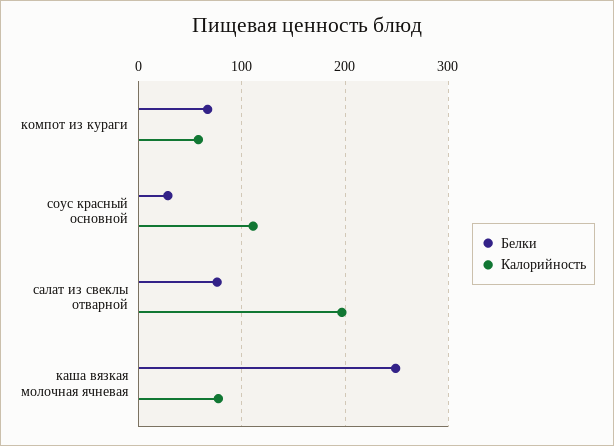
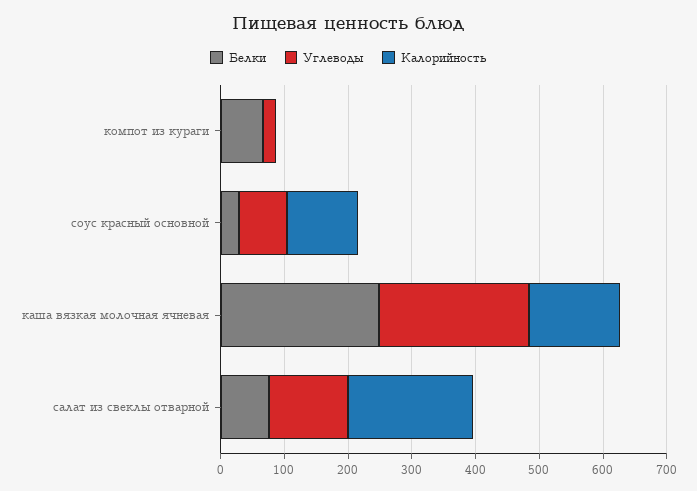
Калорийность, компот из кураги: 60 -> 0
Калорийность, каша вязкая молочная ячневая: 80 -> 140
Углеводы, компот из кураги: none -> 20
Углеводы, соус красный основной: none -> 80
Углеводы, каша вязкая молочная ячневая: none -> 240
Углеводы, салат из свеклы отварной: none -> 120

